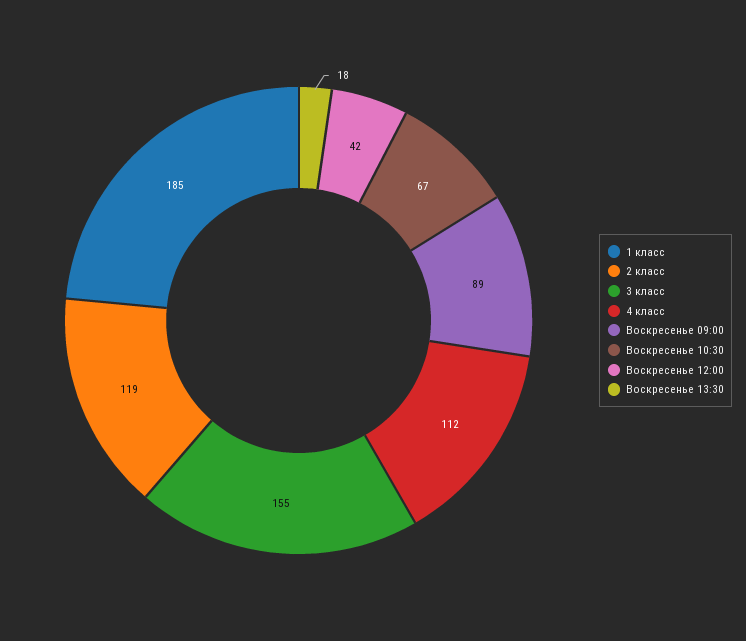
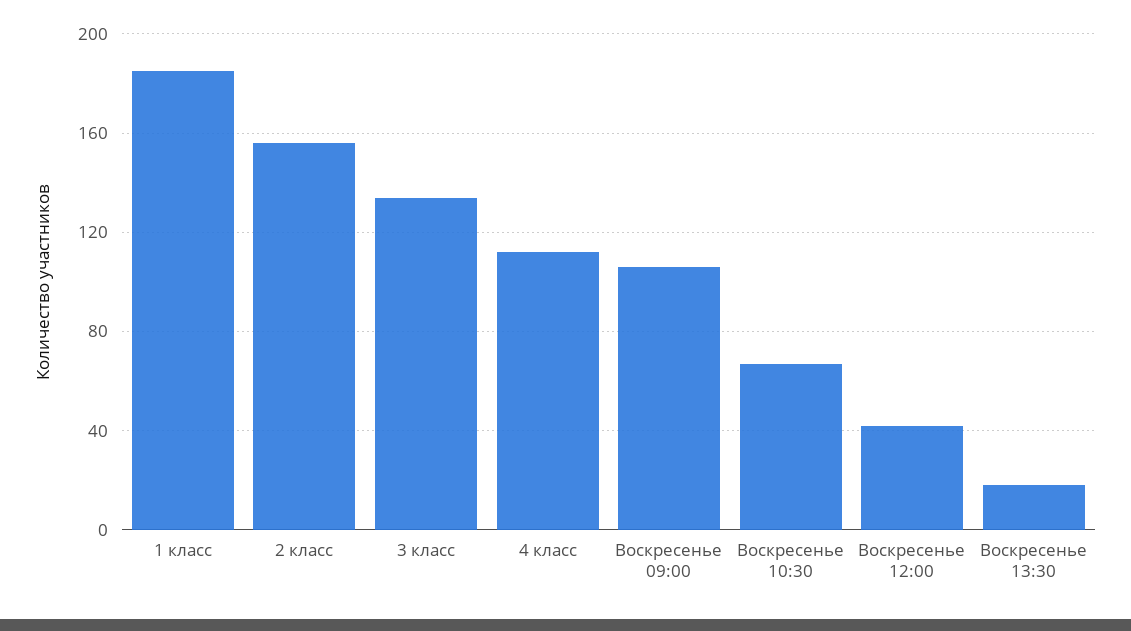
2 класс: 119 -> 155
3 класс: 155 -> 135
Воскресенье 09:00: 89 -> 105

